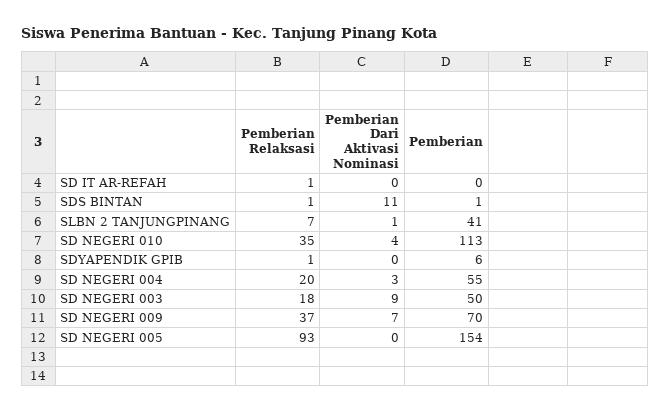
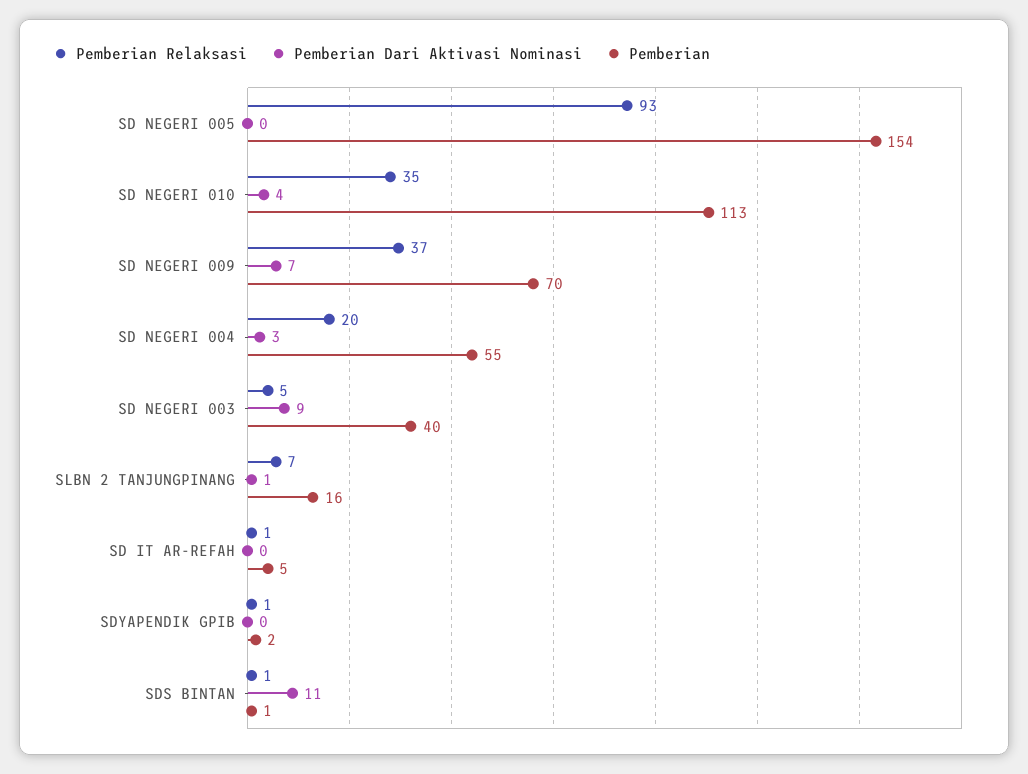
Pemberian, SD IT AR-REFAH: 0 -> 5
Pemberian, SLBN 2 TANJUNGPINANG: 41 -> 16
Pemberian, SDYAPENDIK GPIB: 6 -> 2
Pemberian Relaksasi, SD NEGERI 003: 18 -> 5
Pemberian, SD NEGERI 003: 50 -> 40

